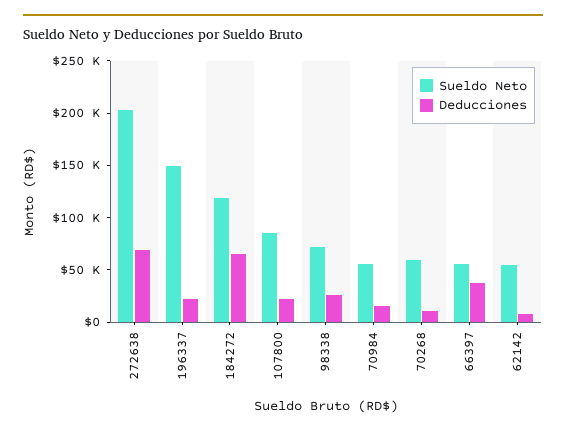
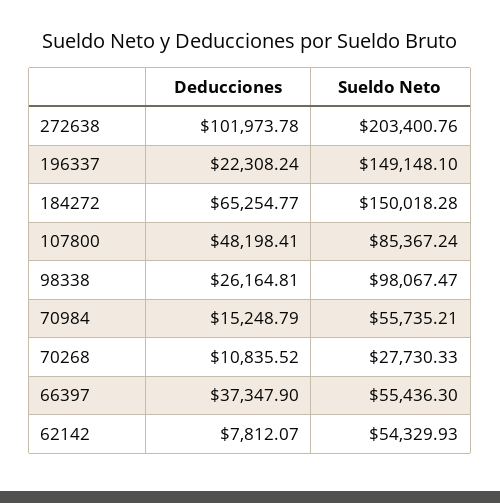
Deducciones, 272638: 70000 -> 101973.78
Sueldo Neto, 184272: 120000 -> 150018.28
Deducciones, 107800: 20000 -> 48198.41
Sueldo Neto, 98338: 70000 -> 98067.47
Sueldo Neto, 70268: 60000 -> 27730.33

